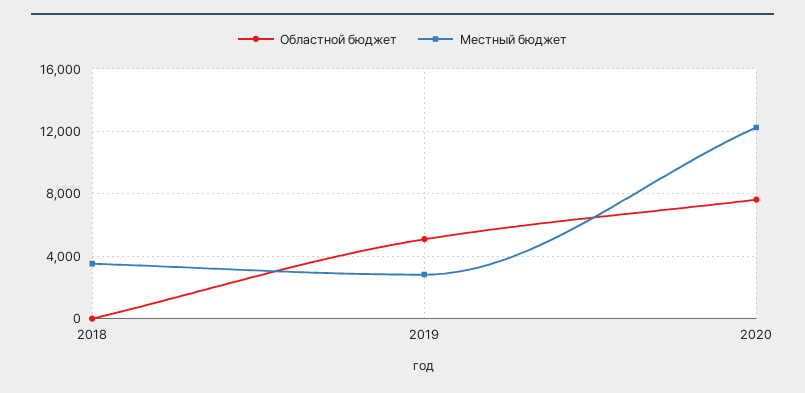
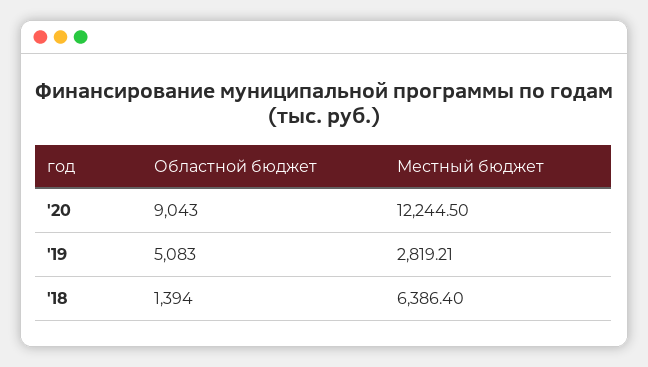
Областной бюджет, 2018: 0 -> 1394
Местный бюджет, 2018: 3500 -> 6386.4
Областной бюджет, 2020: 7500 -> 9043

